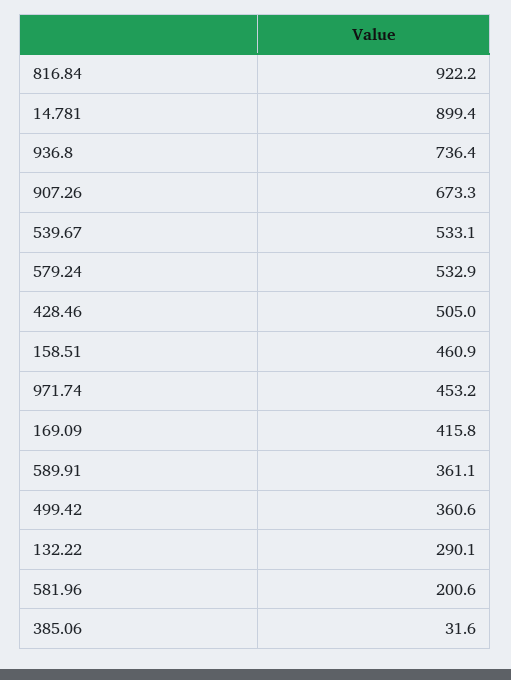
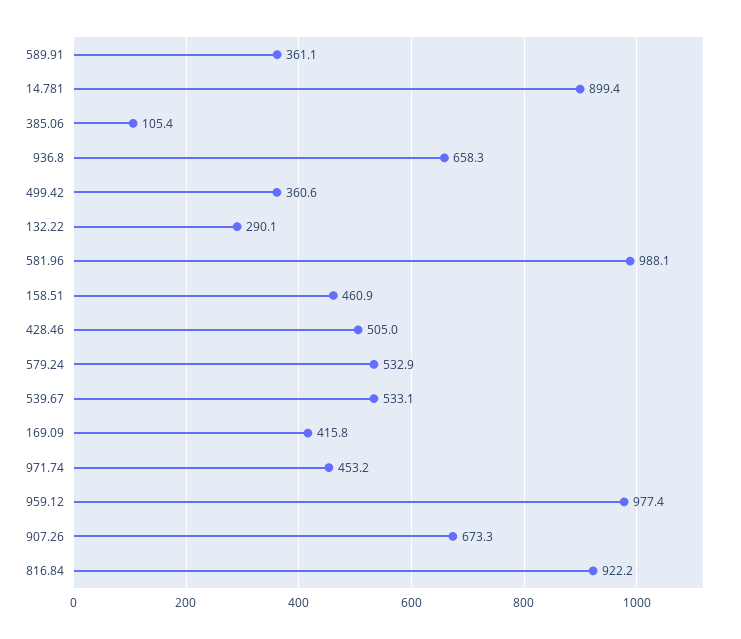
936.8: 736.4 -> 658.3
581.96: 200.6 -> 988.1
385.06: 31.6 -> 105.4
959.12: none -> 977.4

